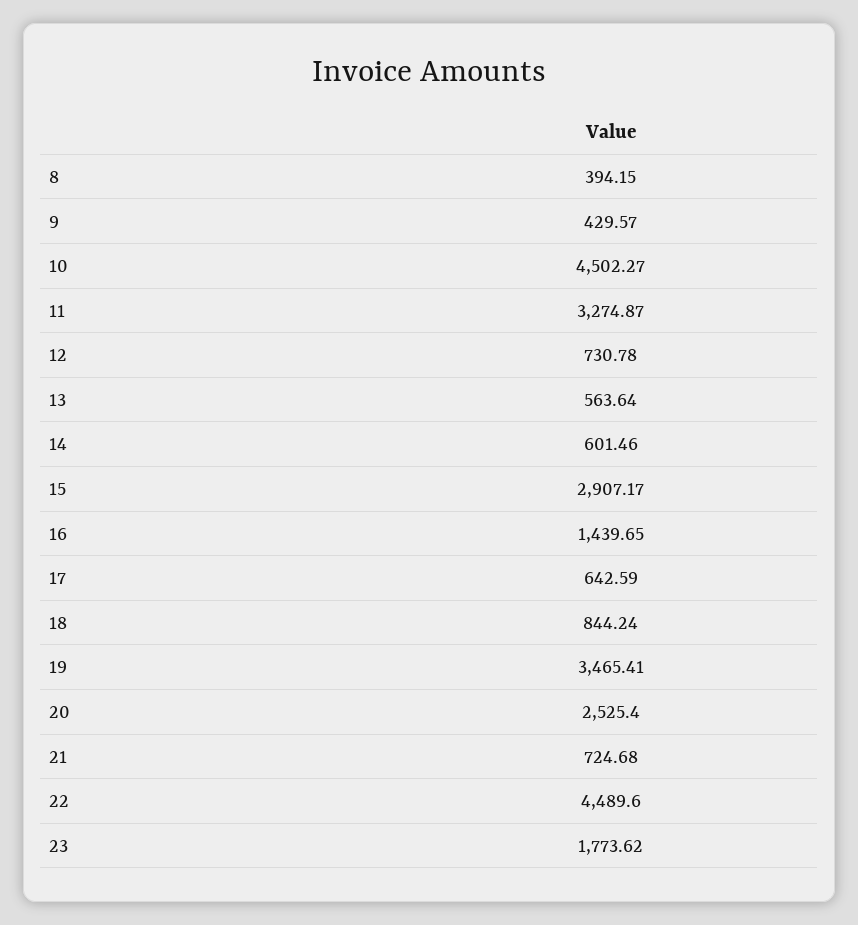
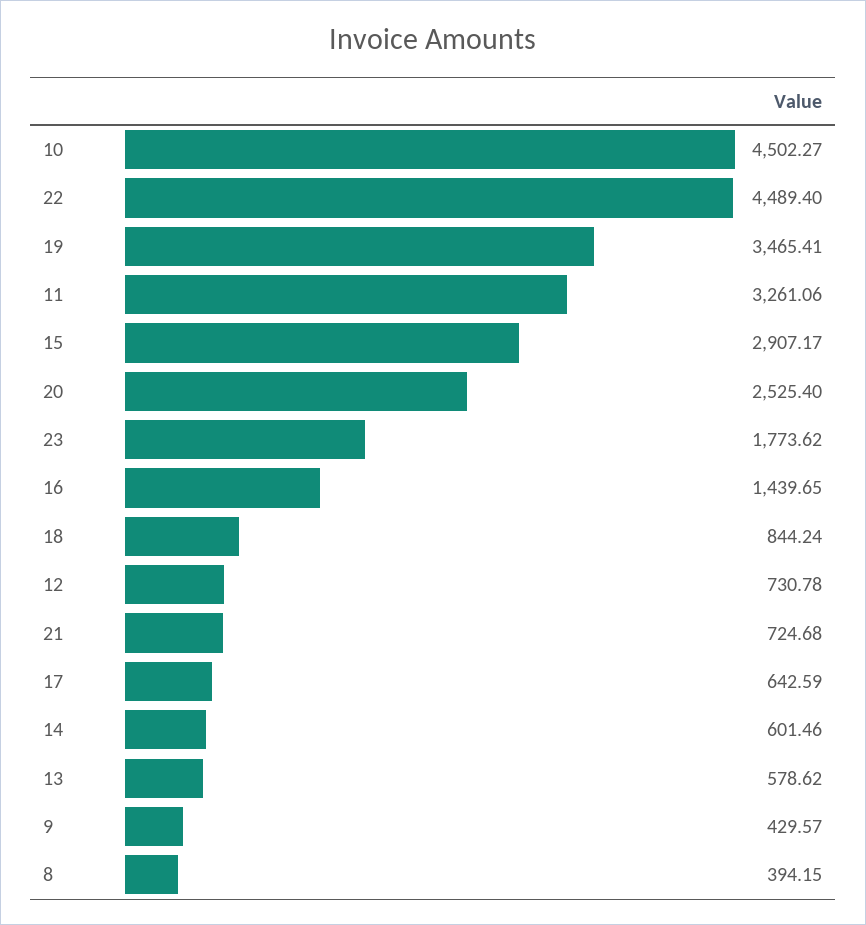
11: 3274.87 -> 3261.06
13: 563.64 -> 578.62
22: 4489.6 -> 4489.4

